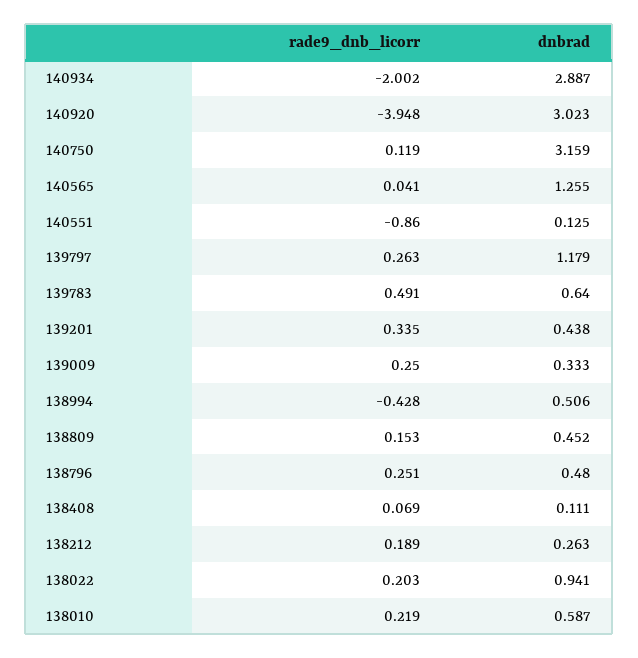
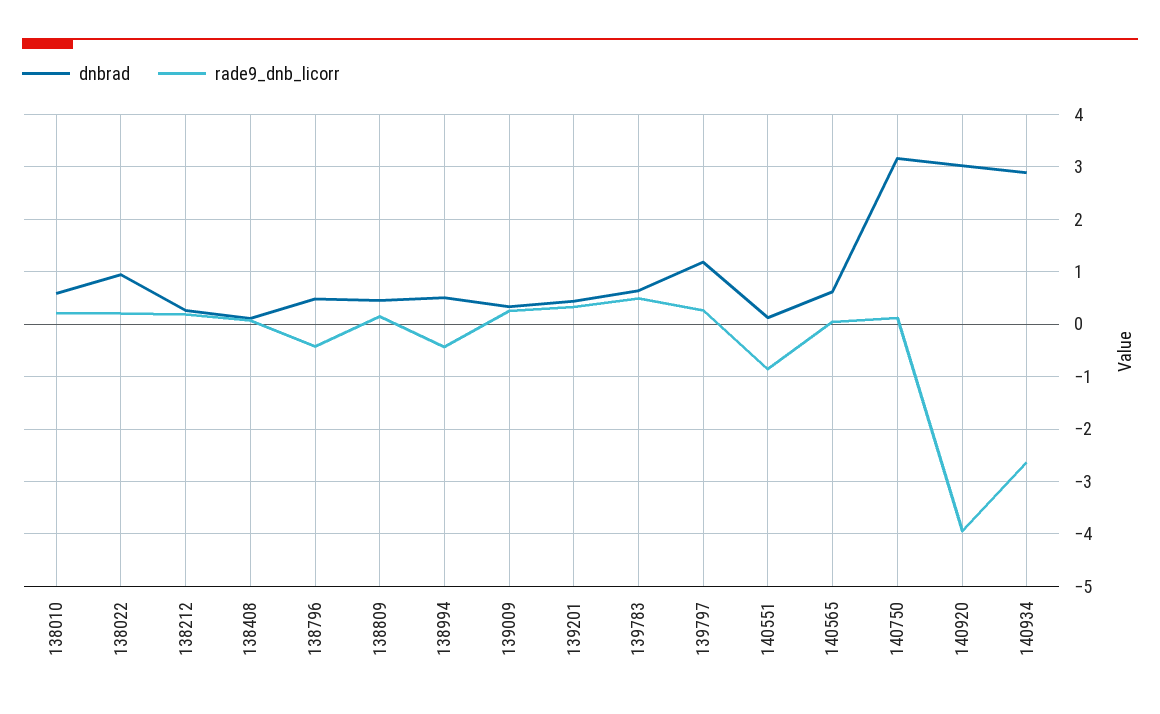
rade9_dnb_licorr, 140934: -2.002 -> -2.6
dnbrad, 140565: 1.255 -> 0.6
rade9_dnb_licorr, 138796: 0.251 -> -0.4

